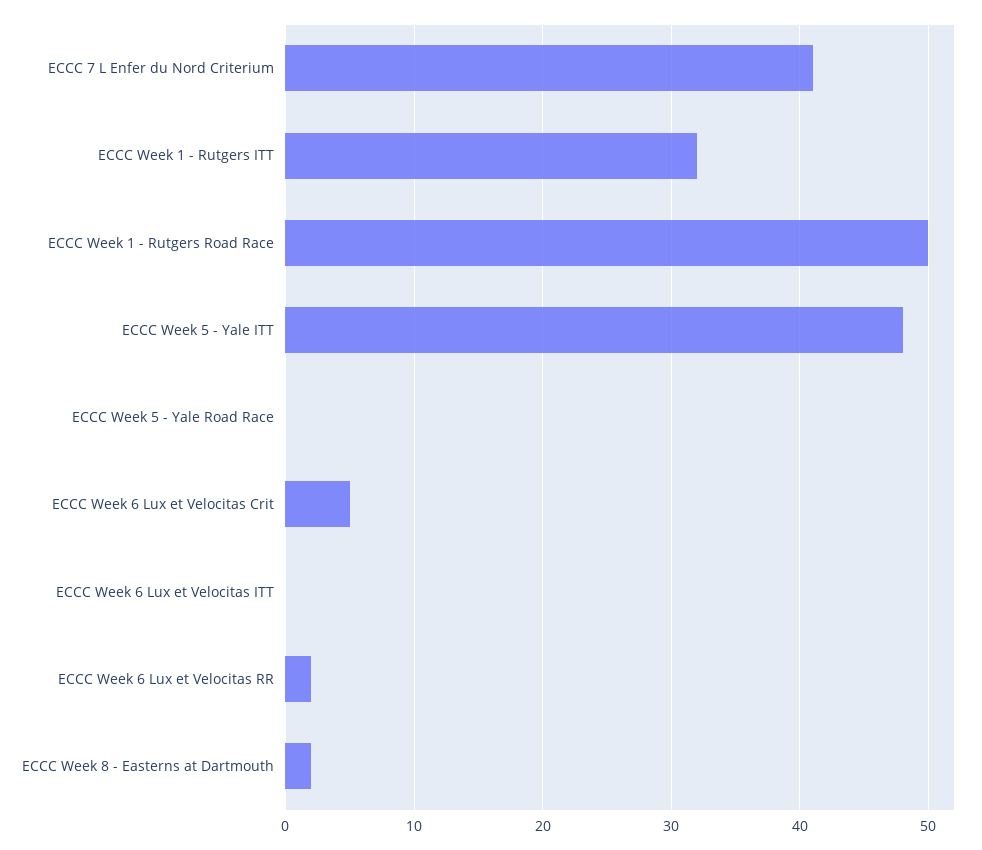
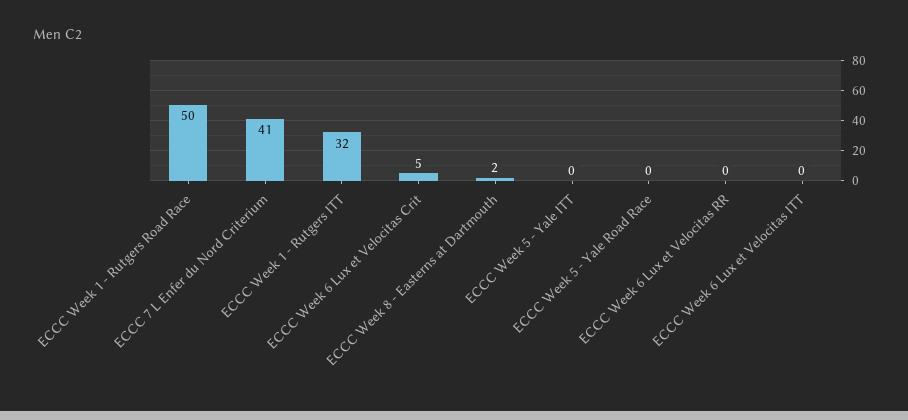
ECCC Week 5 - Yale ITT: 48 -> 0
ECCC Week 6 Lux et Velocitas RR: 2 -> 0

